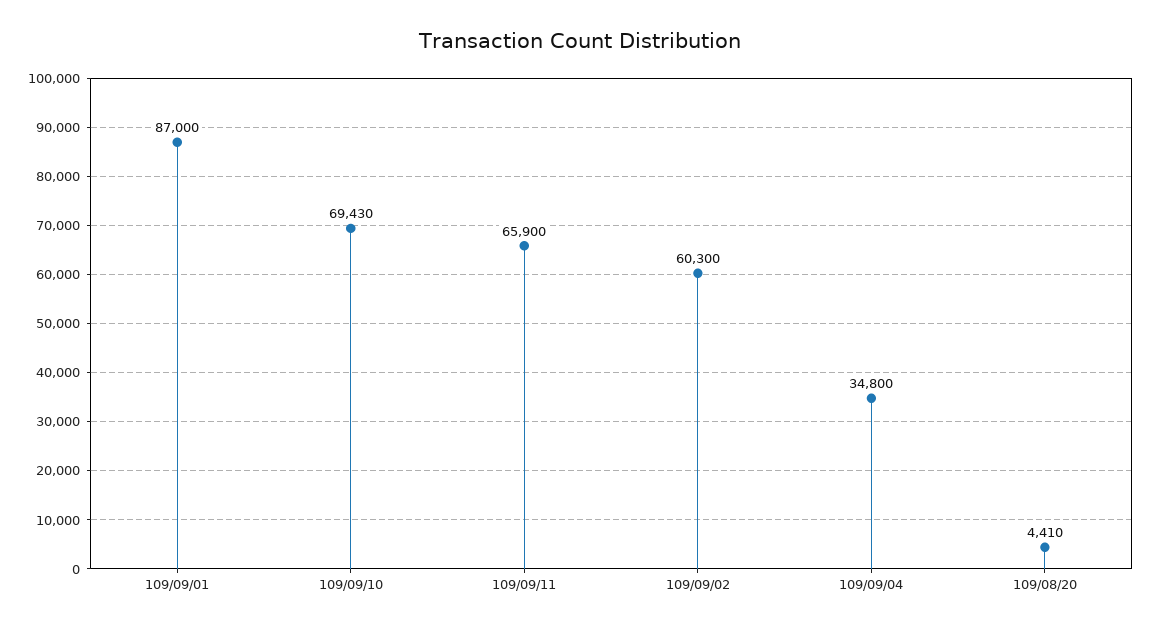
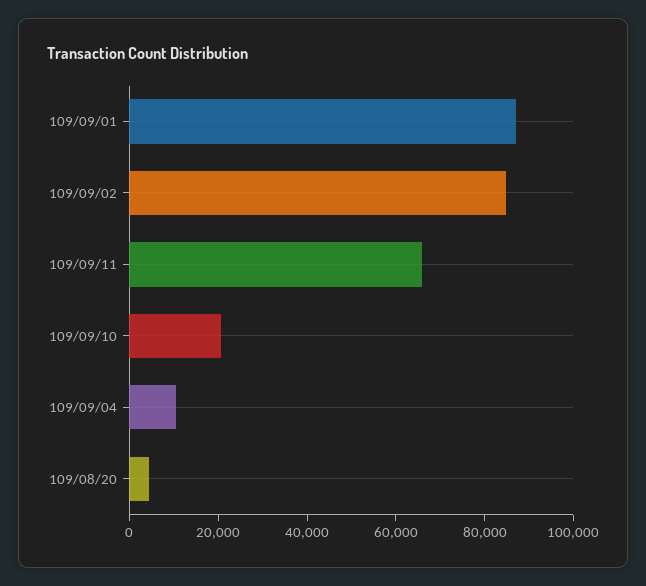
109/09/10: 69430 -> 20000
109/09/02: 60300 -> 85000
109/09/04: 34800 -> 10000

